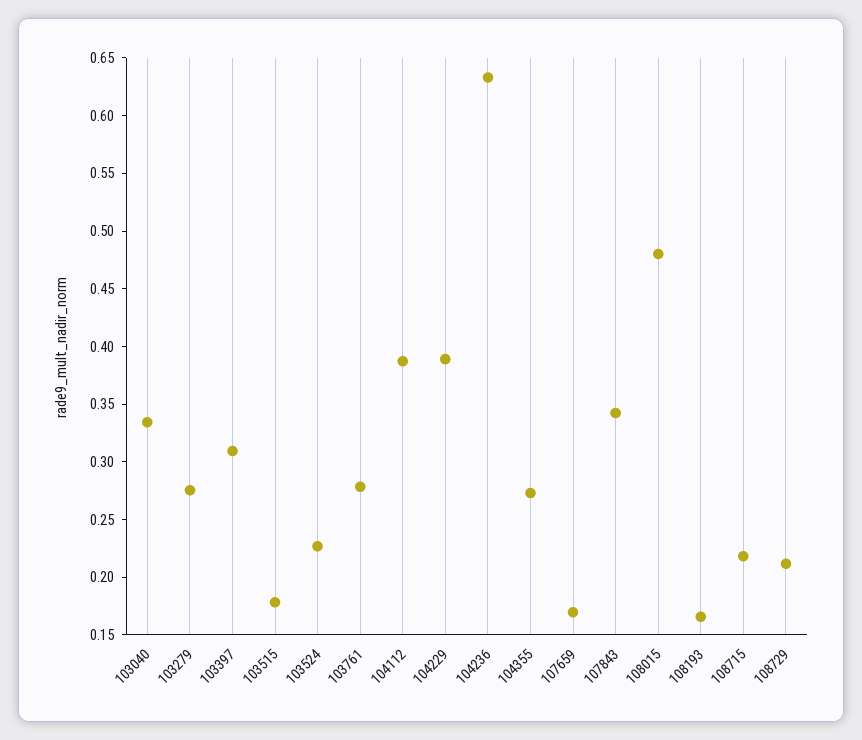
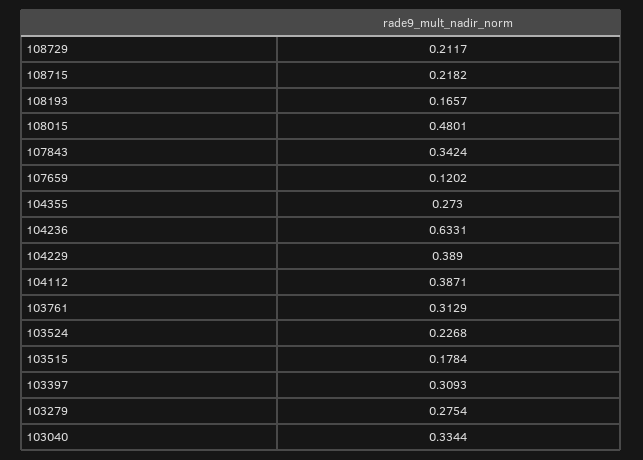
103761: 0.28 -> 0.3129
107659: 0.17 -> 0.1202

